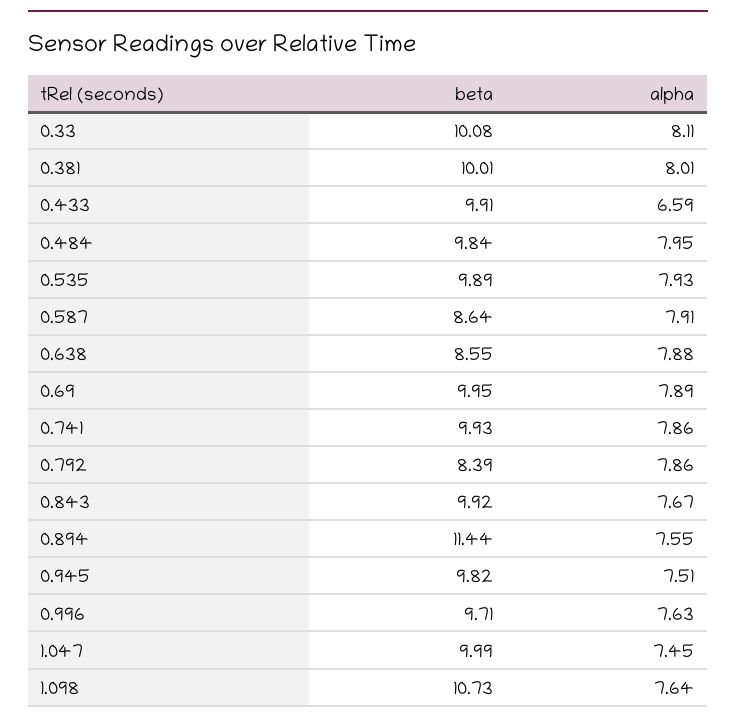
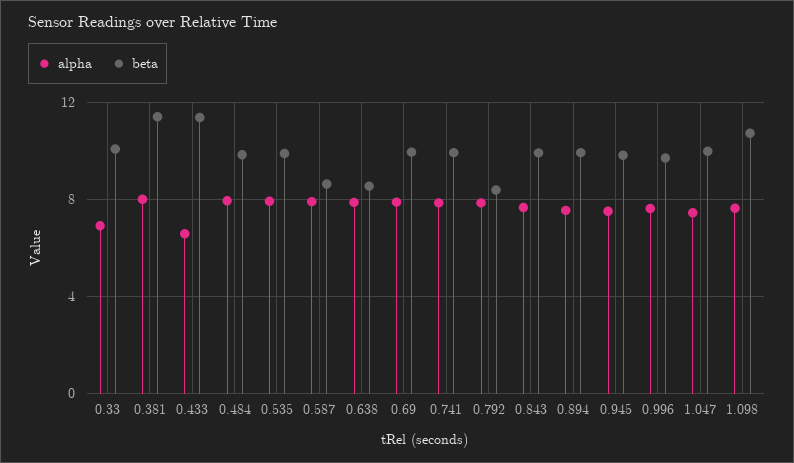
alpha, 0.33: 8.11 -> 7
beta, 0.381: 10.01 -> 11.5
beta, 0.433: 9.91 -> 11.5
beta, 0.894: 11.44 -> 10

